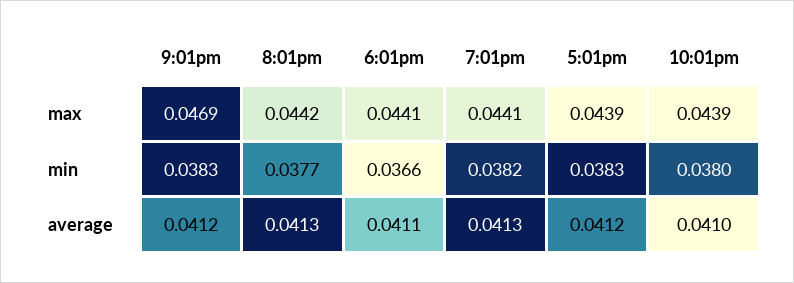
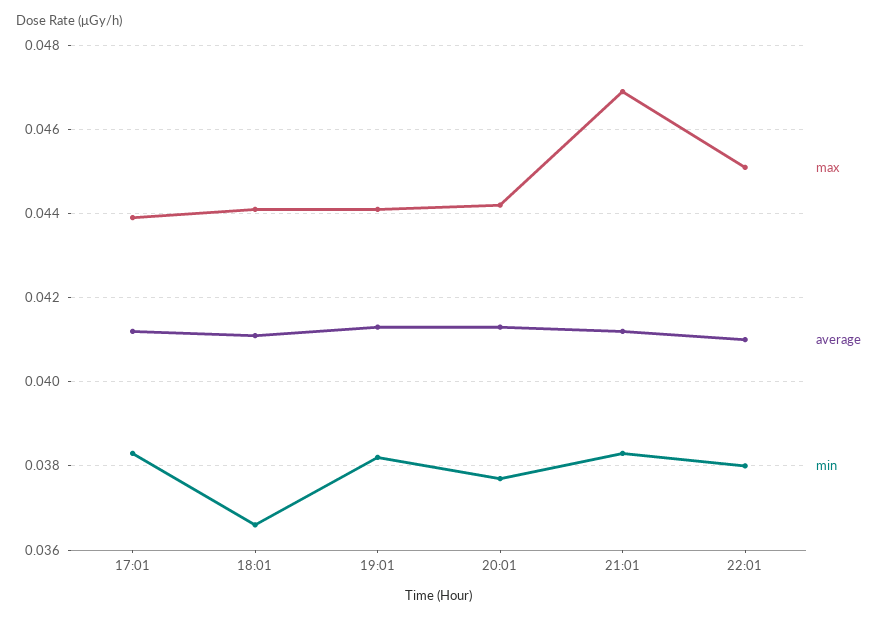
max, 10:01pm: 0.0439 -> 0.045

